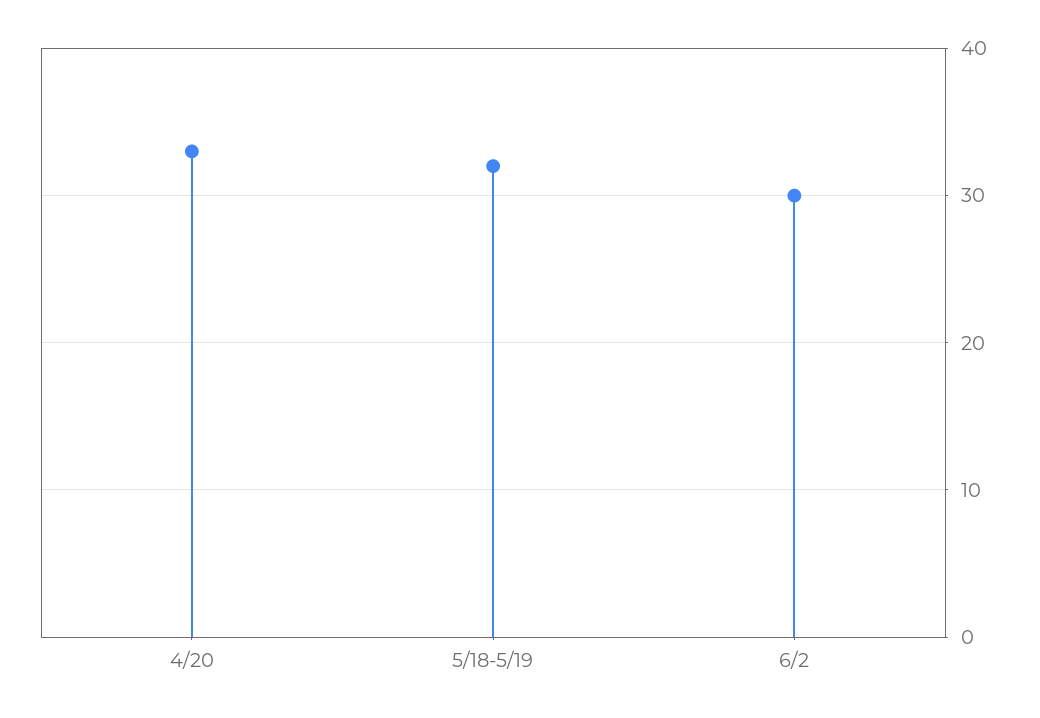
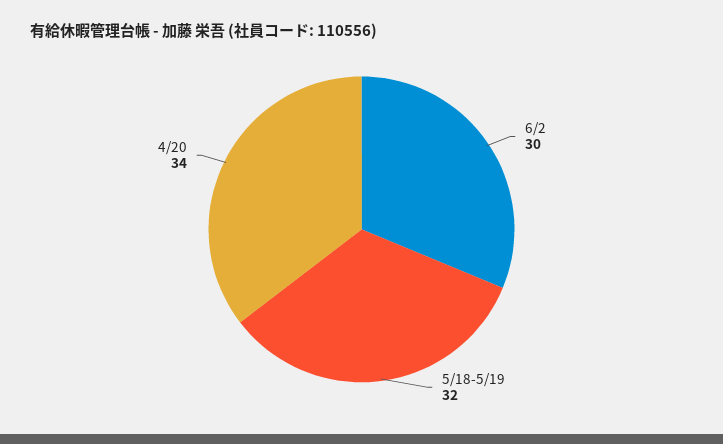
4/20: 33 -> 34

